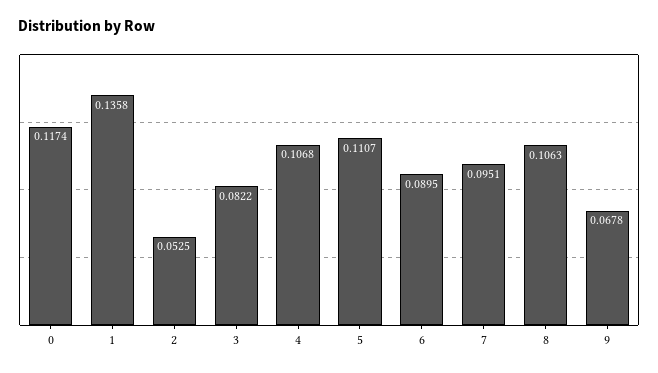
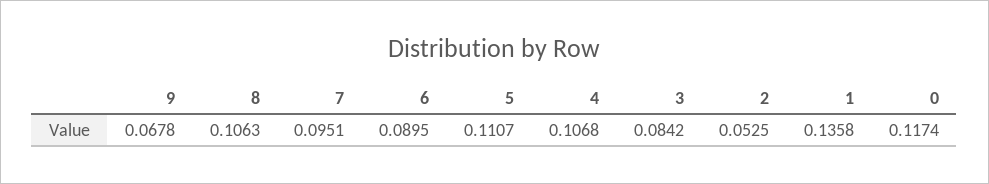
3: 0.0822 -> 0.0842

